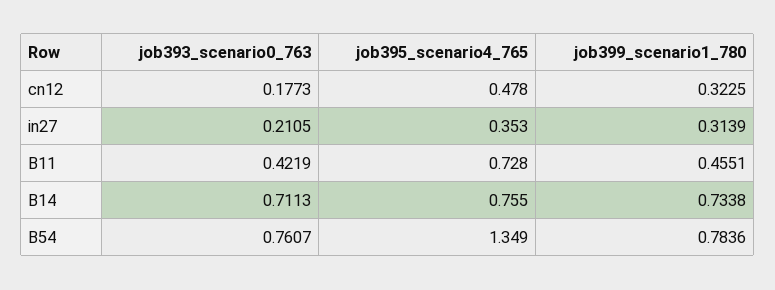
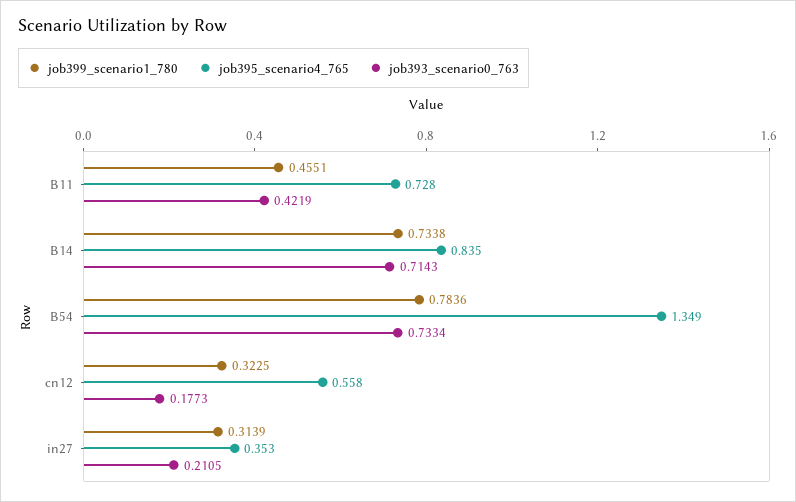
job395_scenario4_765, cn12: 0.478 -> 0.558
job393_scenario0_763, B14: 0.7113 -> 0.7143
job395_scenario4_765, B14: 0.755 -> 0.835
job393_scenario0_763, B54: 0.7607 -> 0.7334

